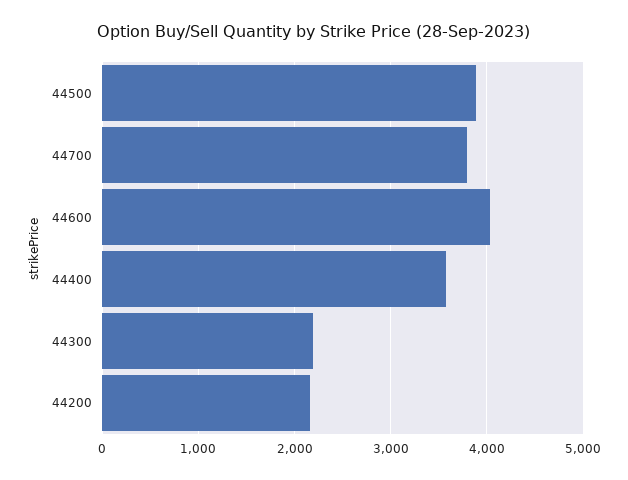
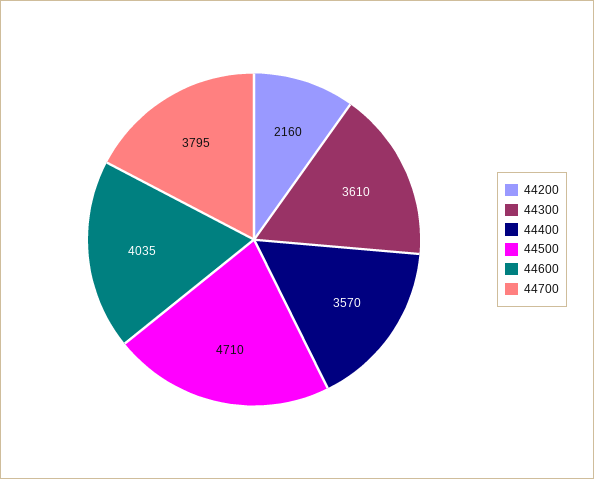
44500: 3900 -> 4710
44300: 2200 -> 3610

